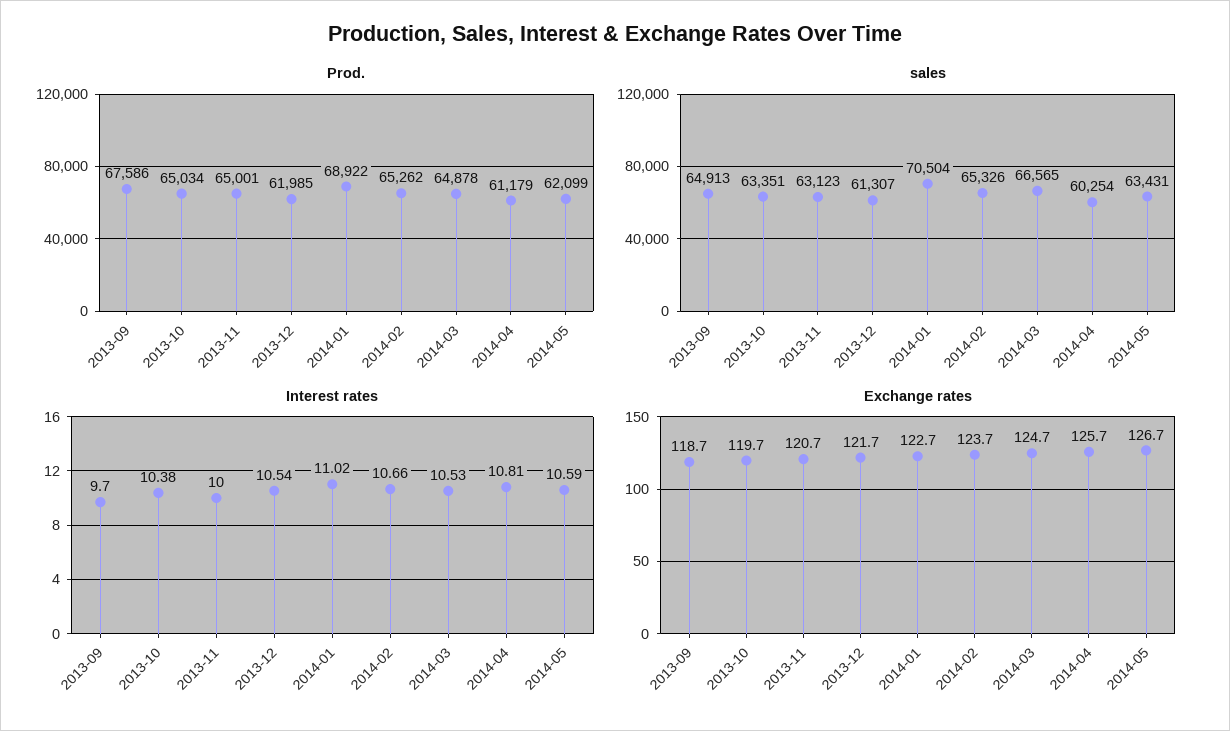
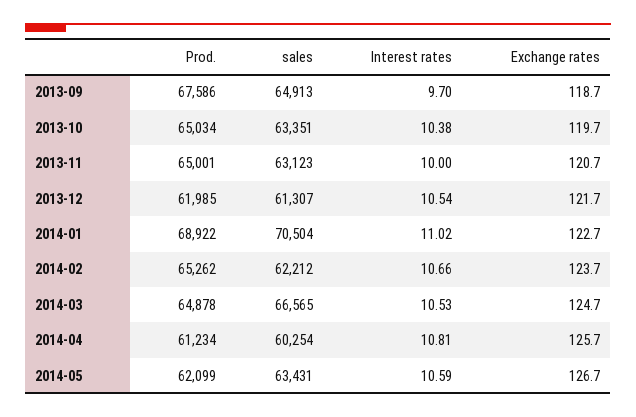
Prod., 2014-04: 61179 -> 61234
sales, 2014-02: 65326 -> 62212

